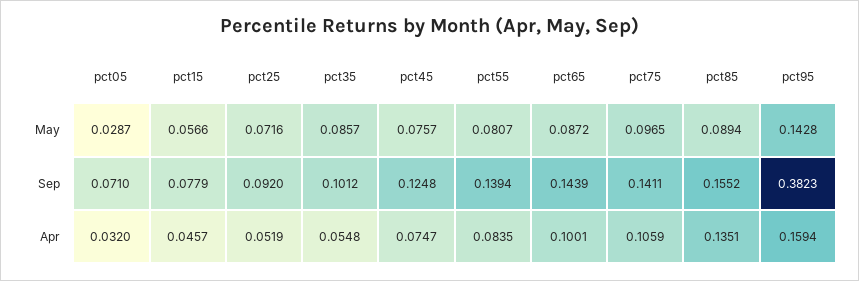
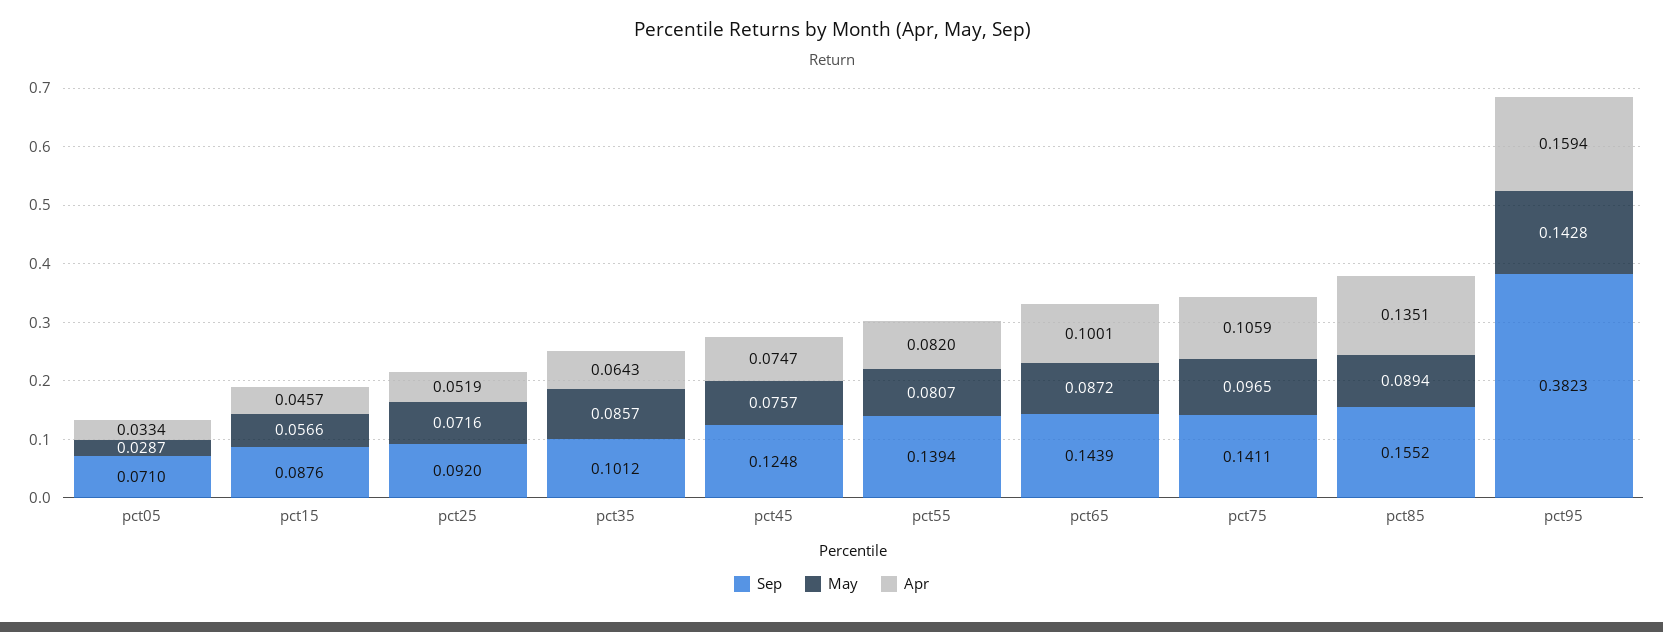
Sep, pct15: 0.0779 -> 0.0876
Apr, pct05: 0.032 -> 0.0334
Apr, pct35: 0.0548 -> 0.0643
Apr, pct55: 0.0835 -> 0.082

